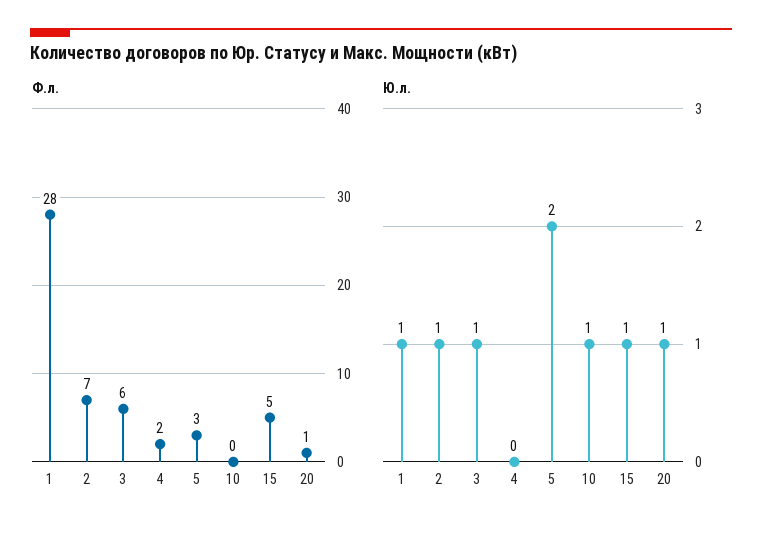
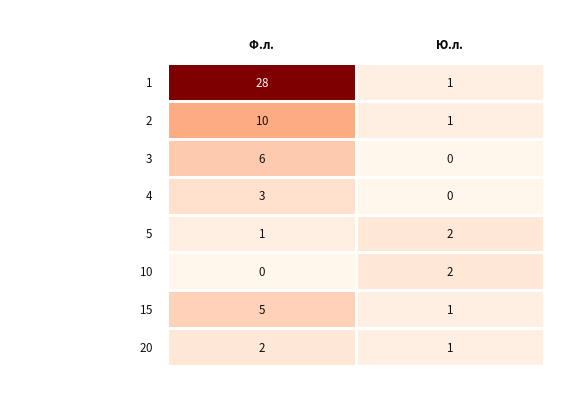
Ф.л., 2: 7 -> 10
Ф.л., 4: 2 -> 3
Ф.л., 5: 3 -> 1
Ф.л., 20: 1 -> 2
Ю.л., 3: 1 -> 0
Ю.л., 10: 1 -> 2

